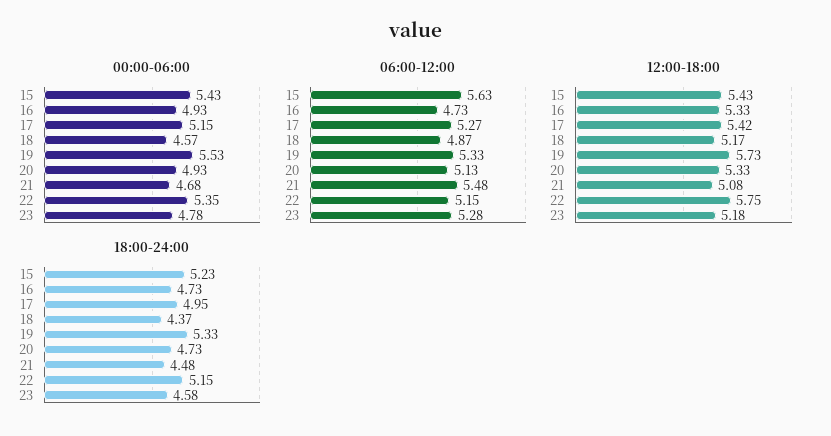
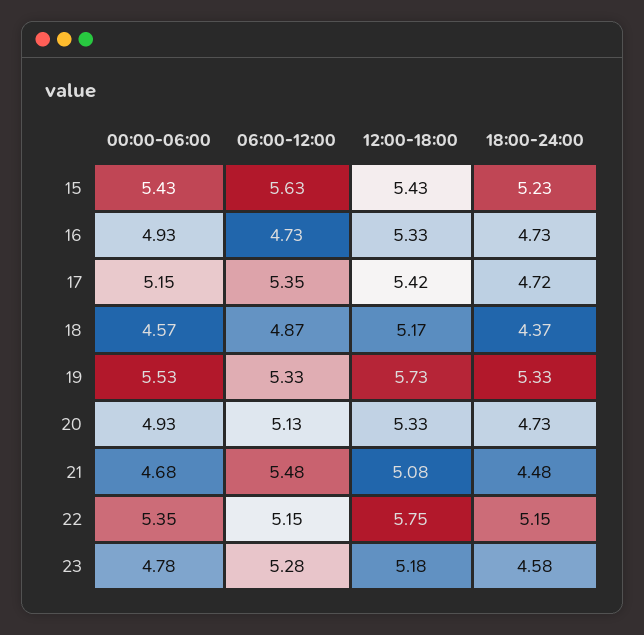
06:00-12:00, 17: 5.27 -> 5.35
18:00-24:00, 17: 4.95 -> 4.72

